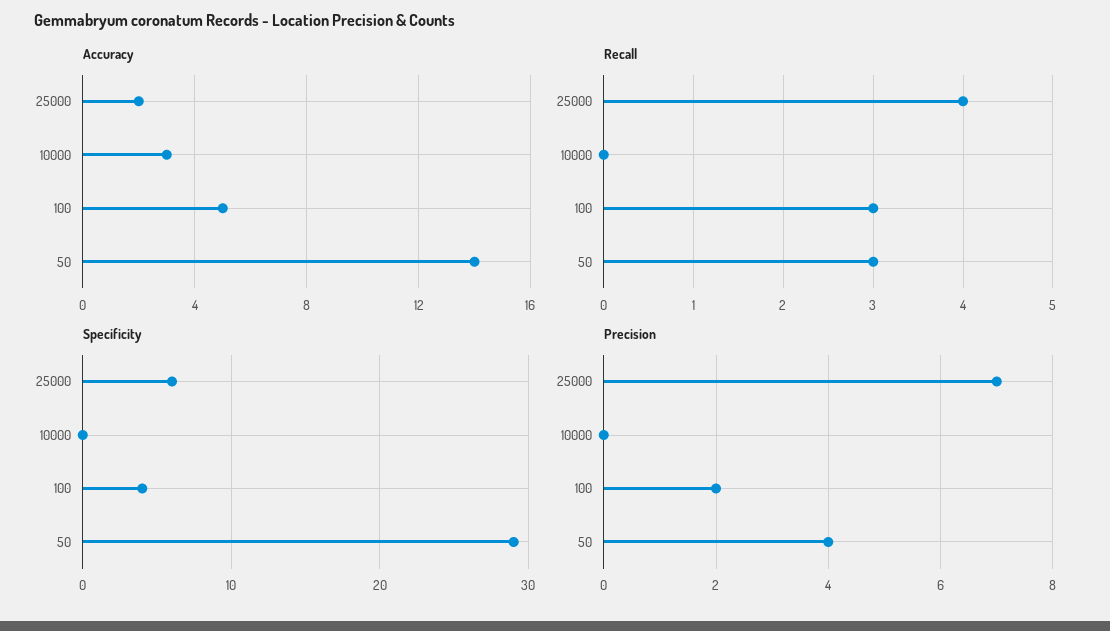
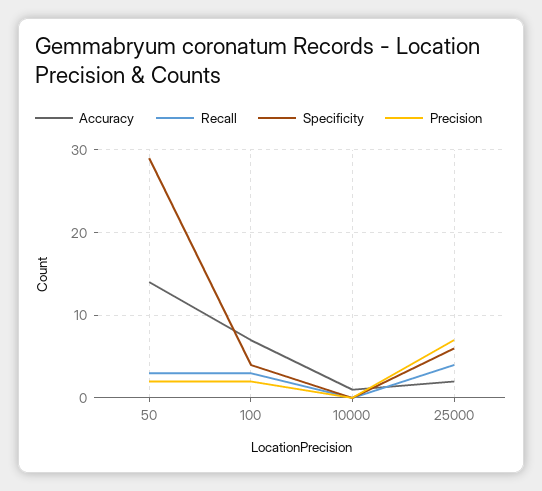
Accuracy, 10000: 3 -> 1
Accuracy, 100: 5 -> 7
Precision, 50: 4 -> 2

